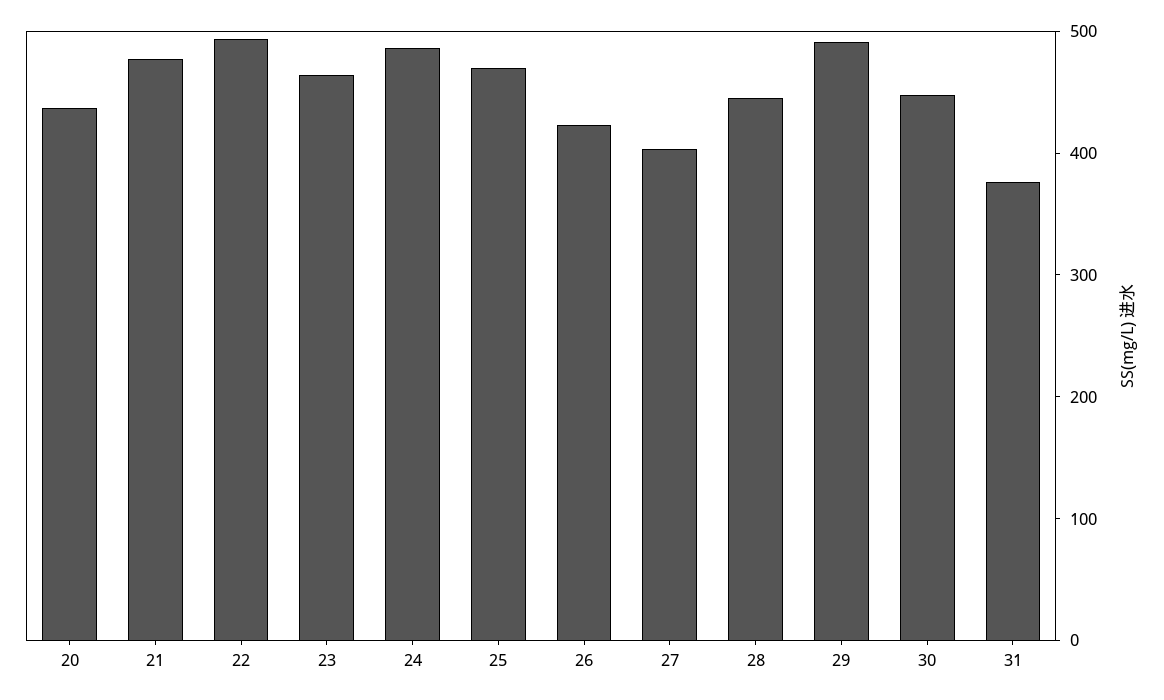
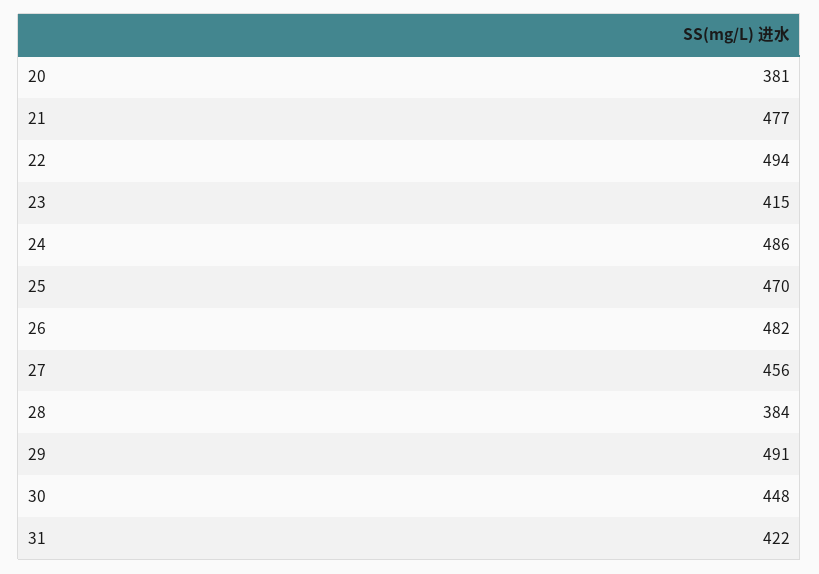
20: 440 -> 381
23: 460 -> 415
26: 420 -> 482
27: 400 -> 456
28: 440 -> 384
31: 380 -> 422

